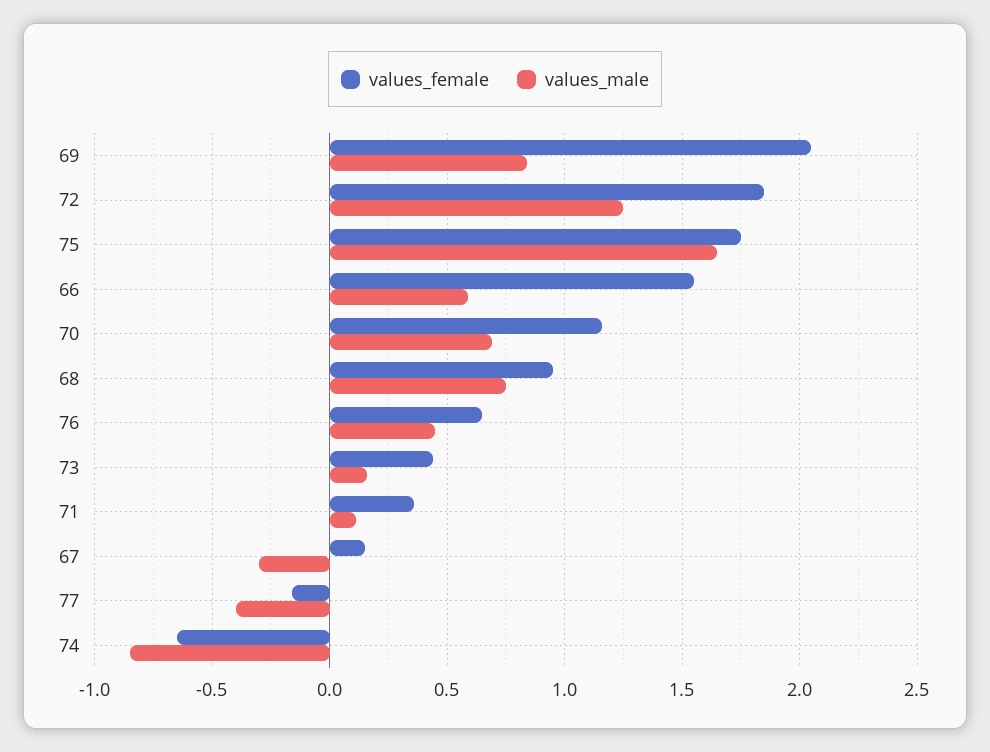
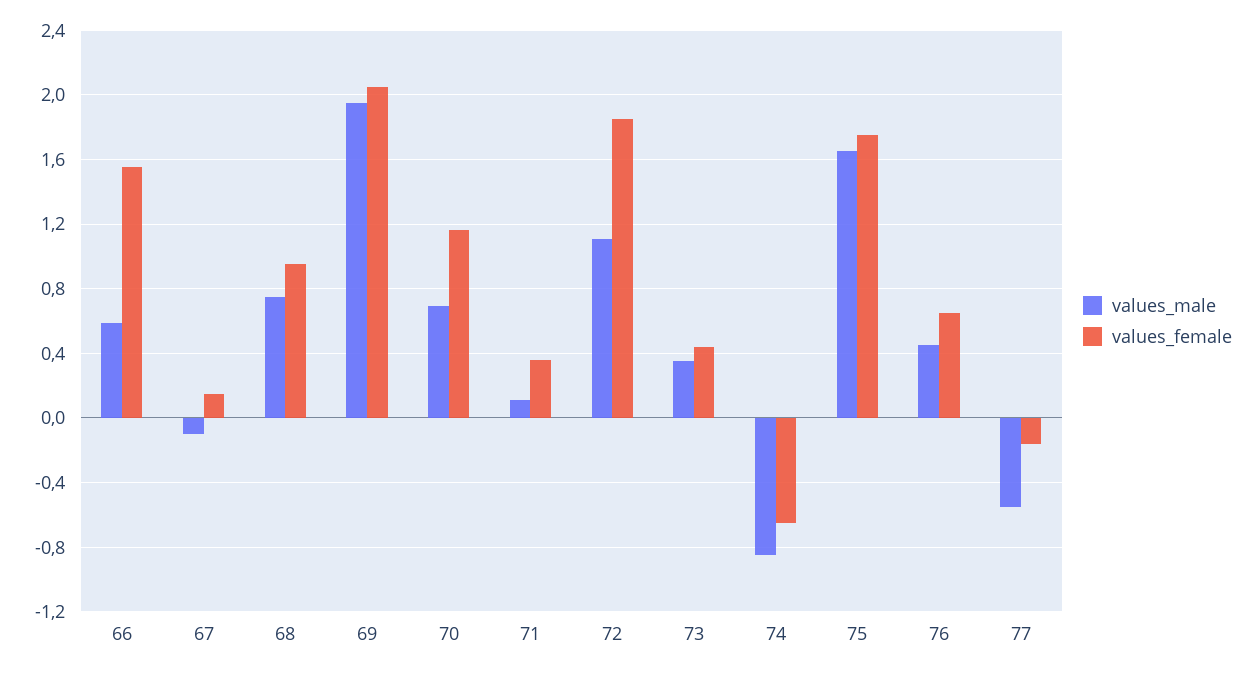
values_male, 69: 0.85 -> 1.95
values_male, 72: 1.25 -> 1.1
values_male, 73: 0.15 -> 0.35
values_male, 67: -0.3 -> -0.1
values_male, 77: -0.4 -> -0.55

